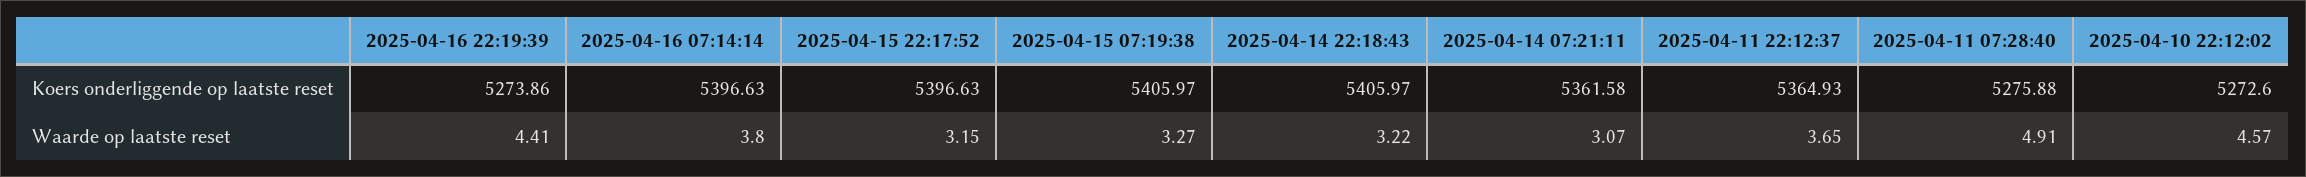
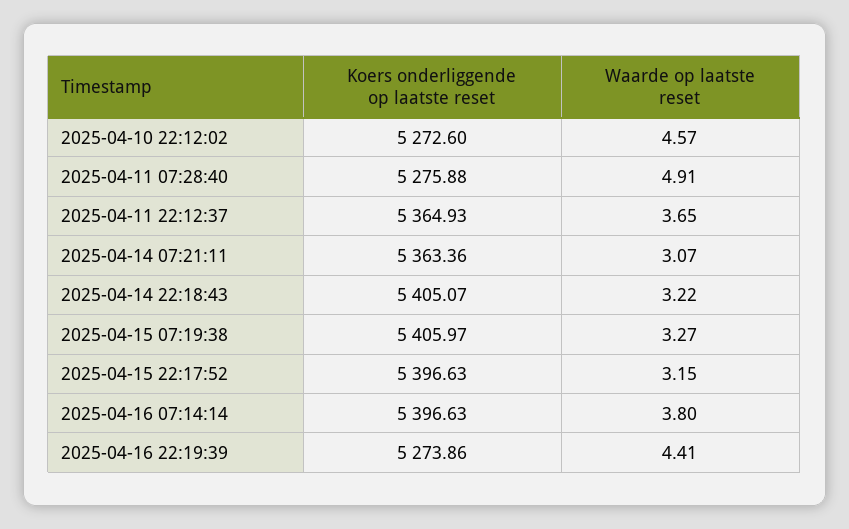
2025-04-14 22:18:43, Koers onderliggende op laatste reset: 5405.97 -> 5405.07
2025-04-14 07:21:11, Koers onderliggende op laatste reset: 5361.58 -> 5363.36

